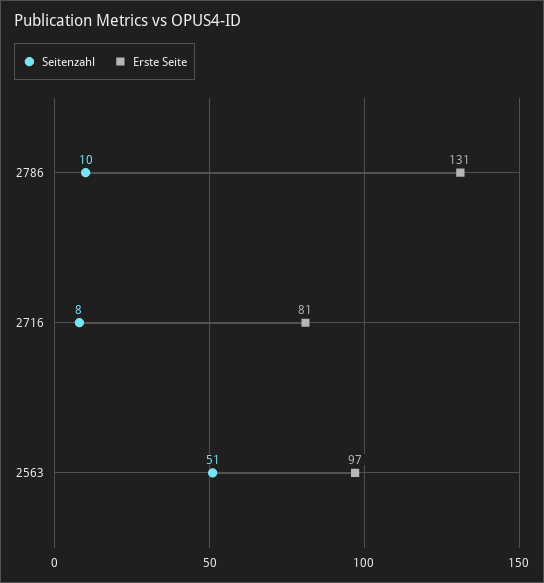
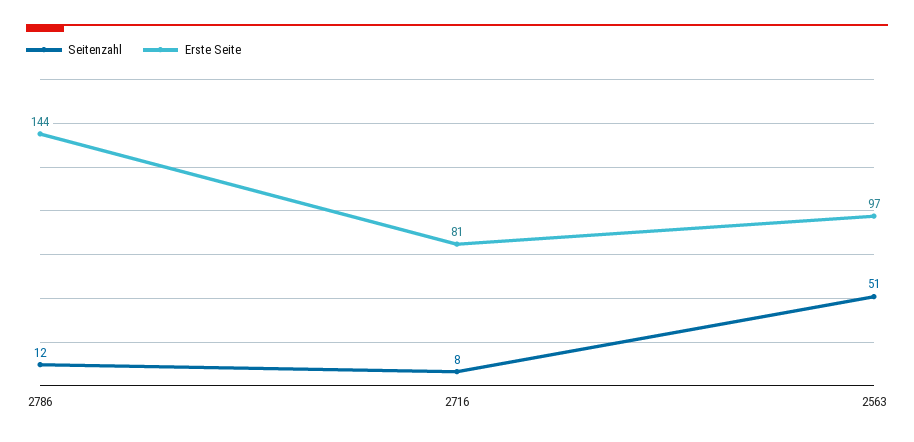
Seitenzahl, 2786: 10 -> 12
Erste Seite, 2786: 131 -> 144

